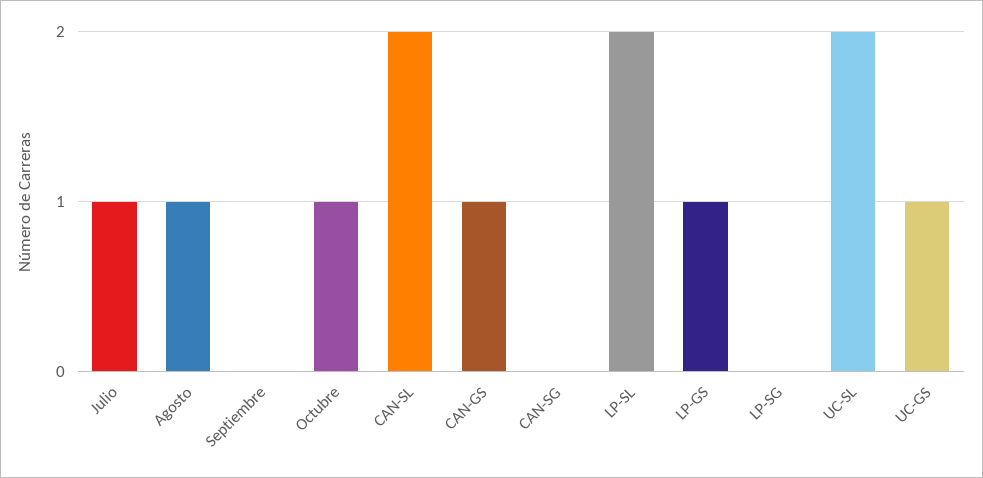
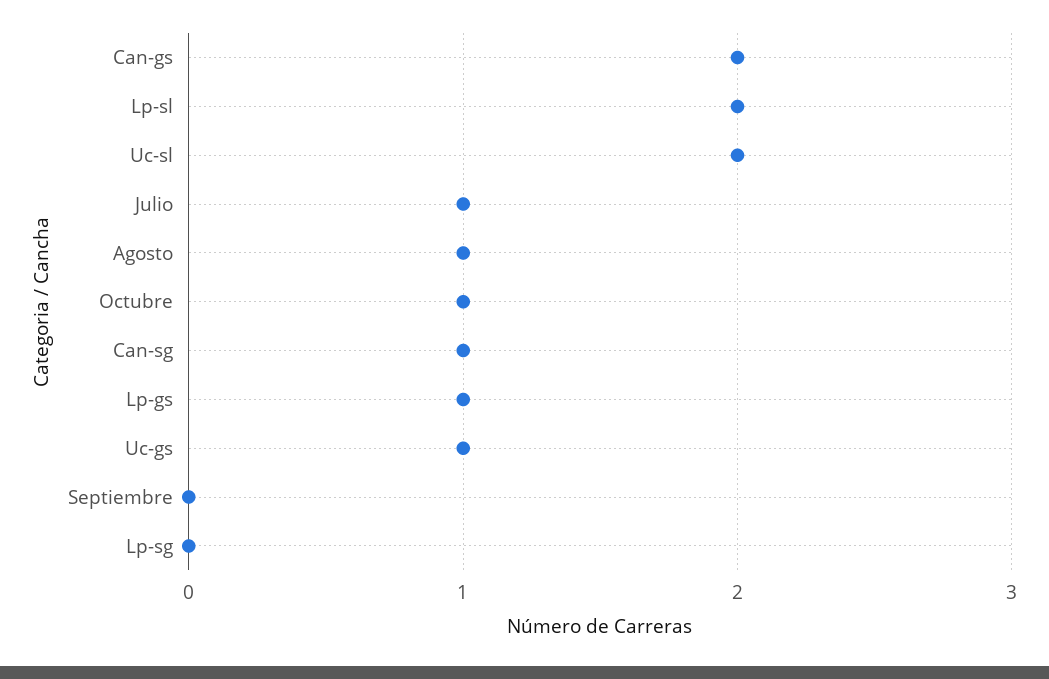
CAN-SL: 2 -> none
CAN-GS: 1 -> 2
CAN-SG: 0 -> 1

